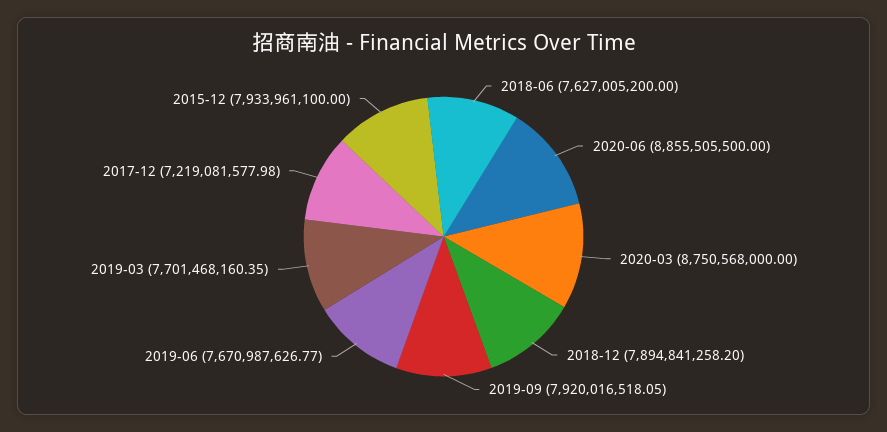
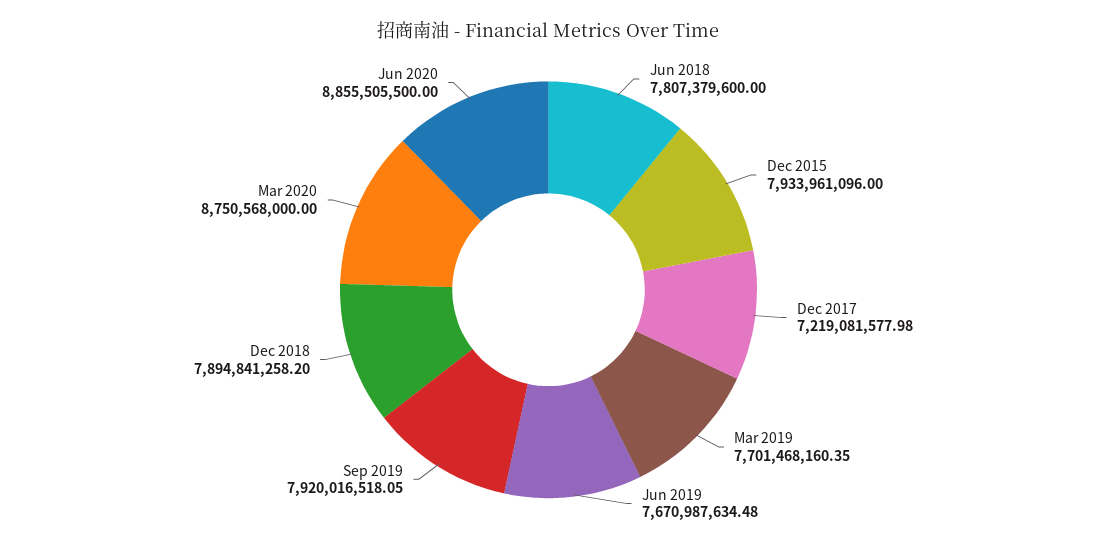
2018-06: 7627005200 -> 7807379600
2019-06: 7670987626.77 -> 7670987634.48
2015-12: 7933961100 -> 7933961096

